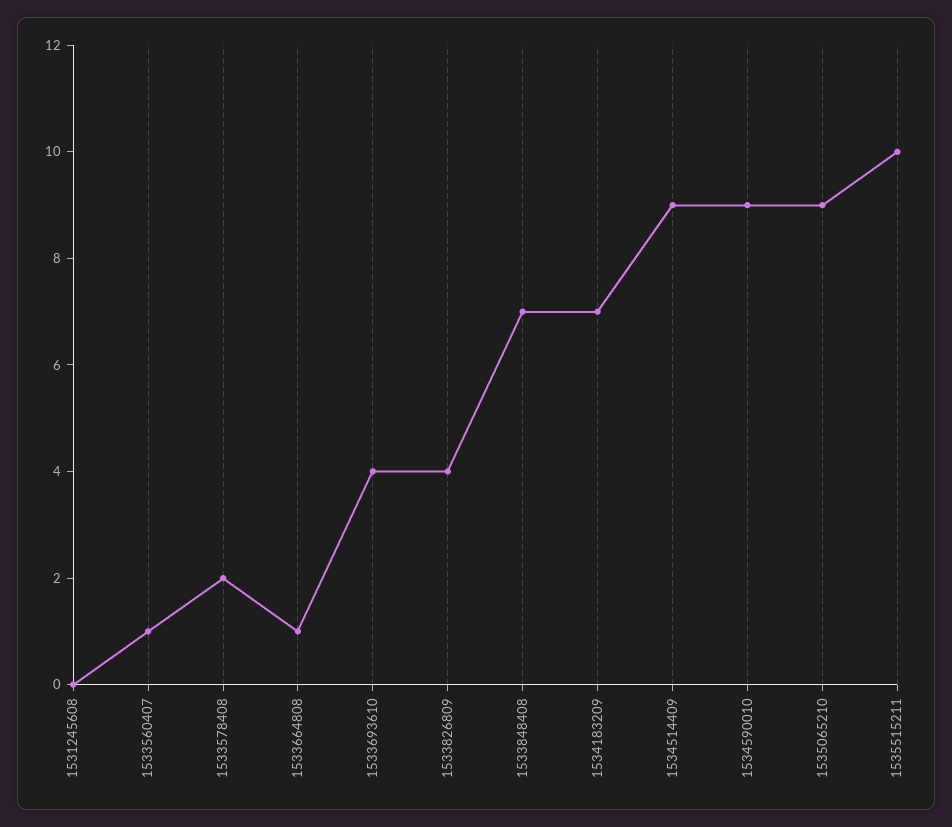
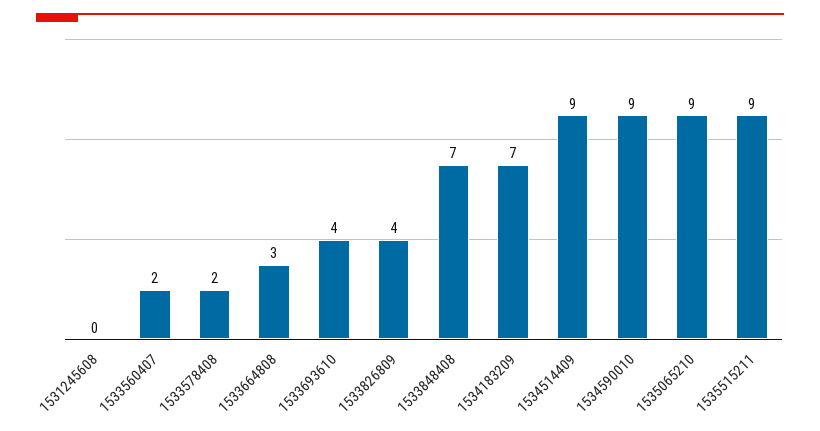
1533560407: 1 -> 2
1533664808: 1 -> 3
1535515211: 10 -> 9

